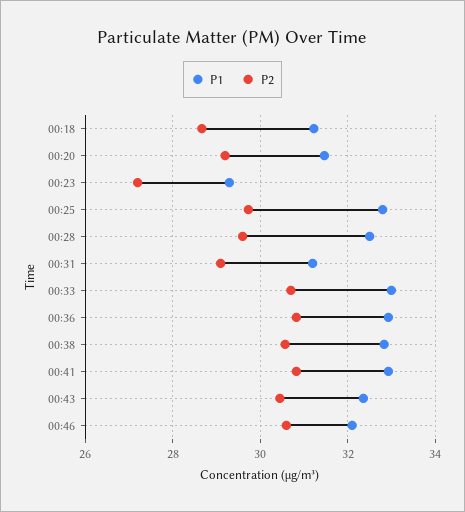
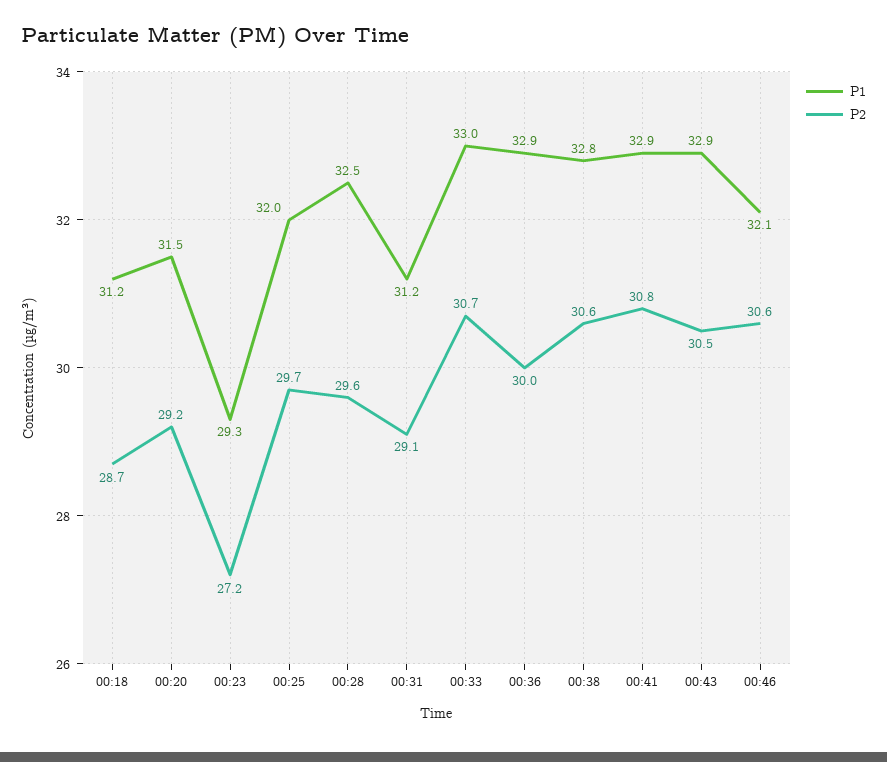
P1, 00:25: 32.8 -> 32
P2, 00:36: 30.8 -> 30
P1, 00:43: 32.4 -> 32.9

